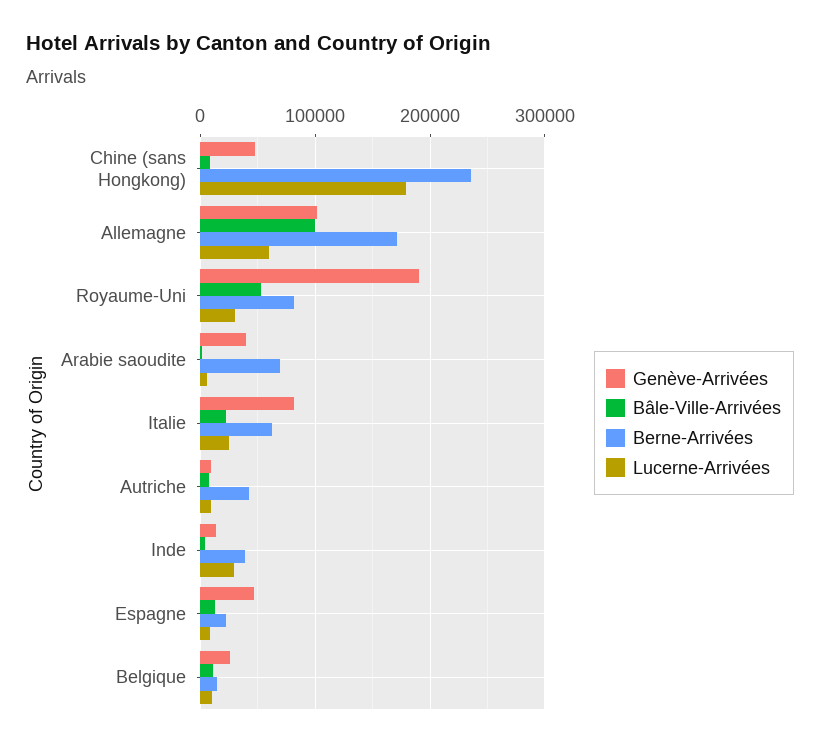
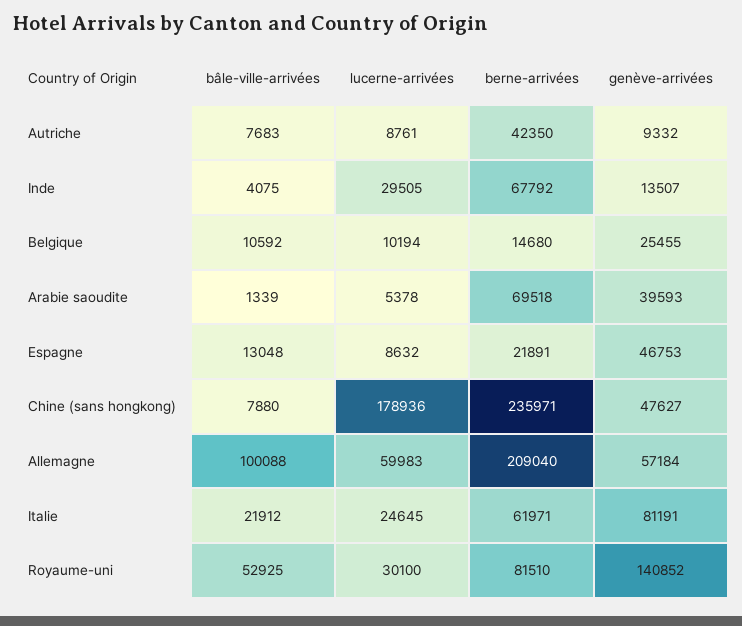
Genève-Arrivées, Allemagne: 100000 -> 57184
Berne-Arrivées, Allemagne: 170000 -> 209040
Genève-Arrivées, Royaume-Uni: 190000 -> 140852
Berne-Arrivées, Inde: 40000 -> 67792

